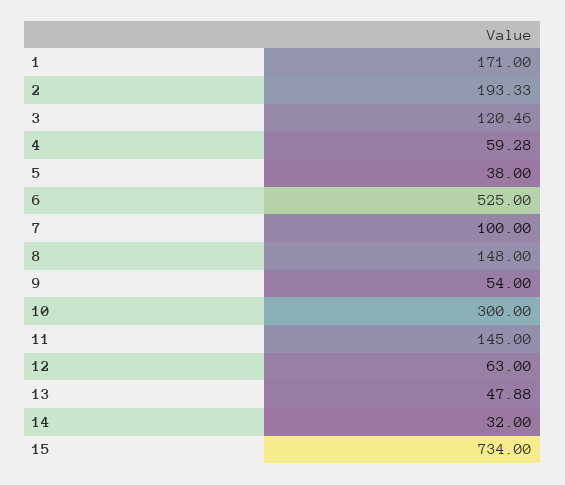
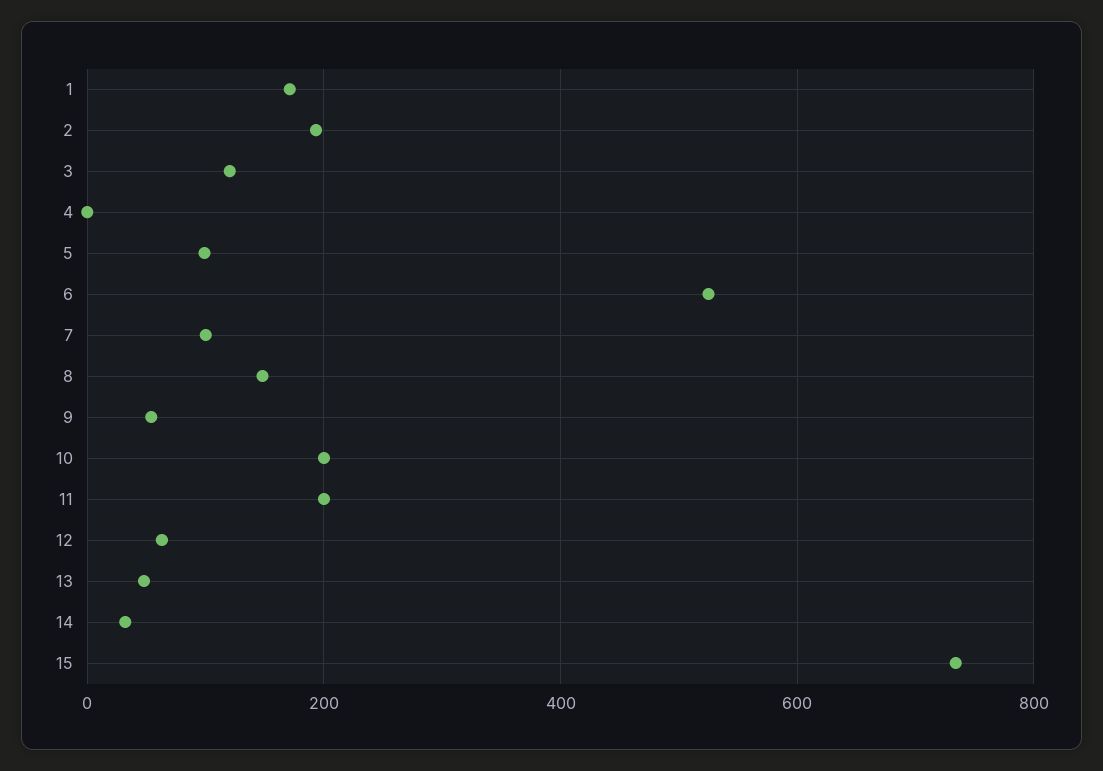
4: 59.28 -> 0
5: 38 -> 100
10: 300 -> 200
11: 145 -> 200

